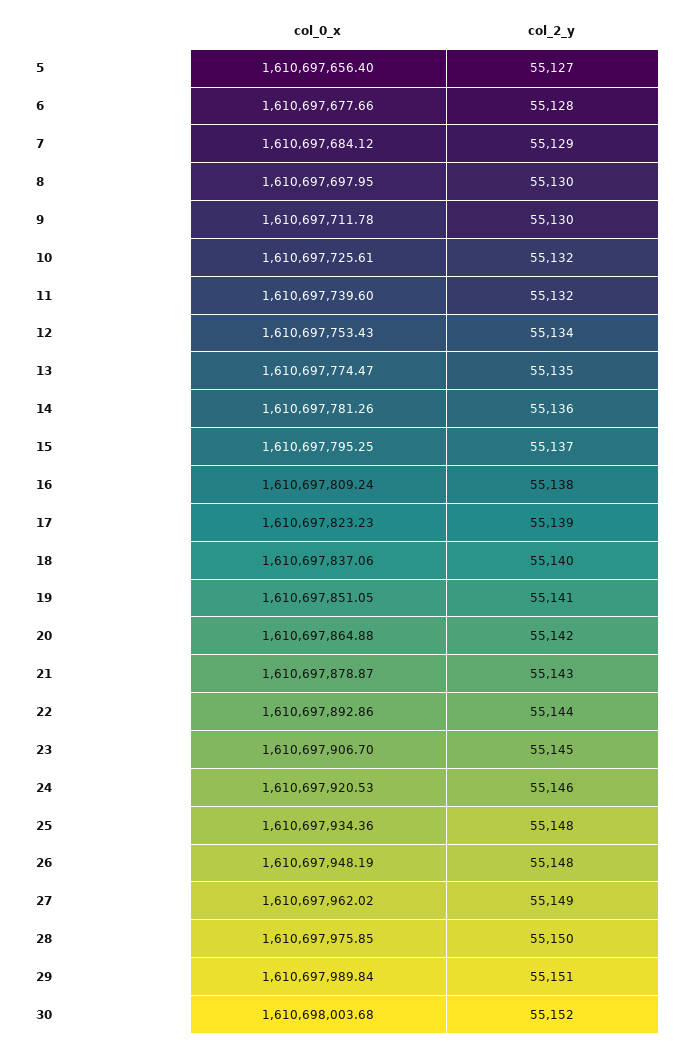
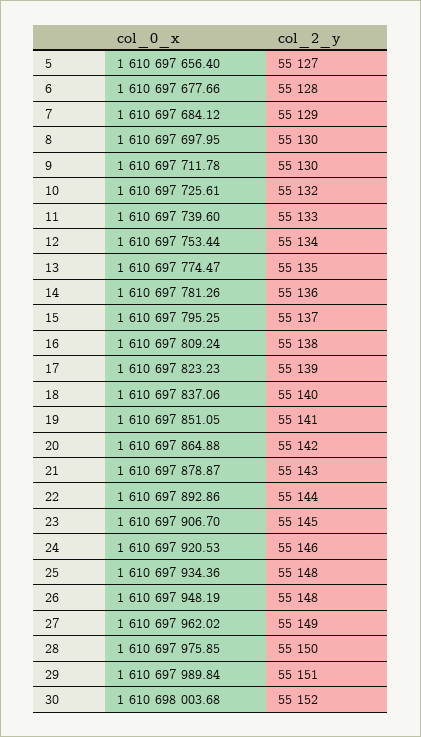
col_2_y, 11: 55132 -> 55133
col_0_x, 12: 1610697753.43 -> 1610697753.44

